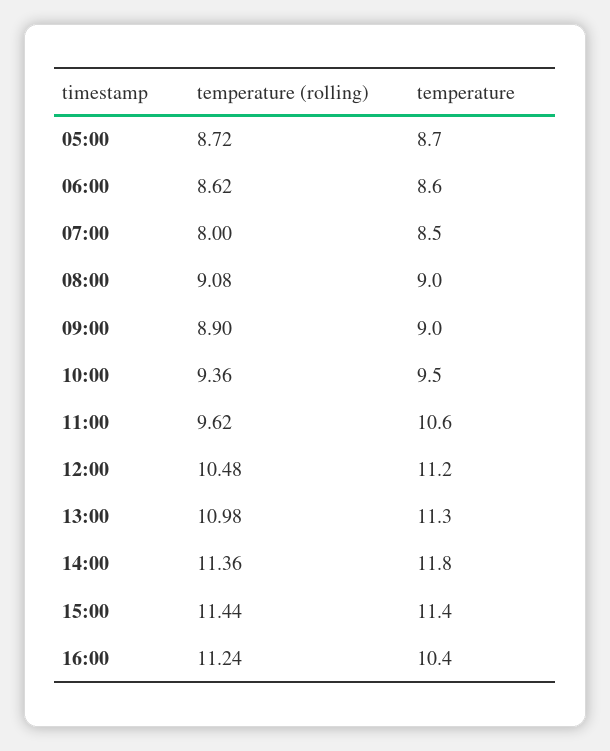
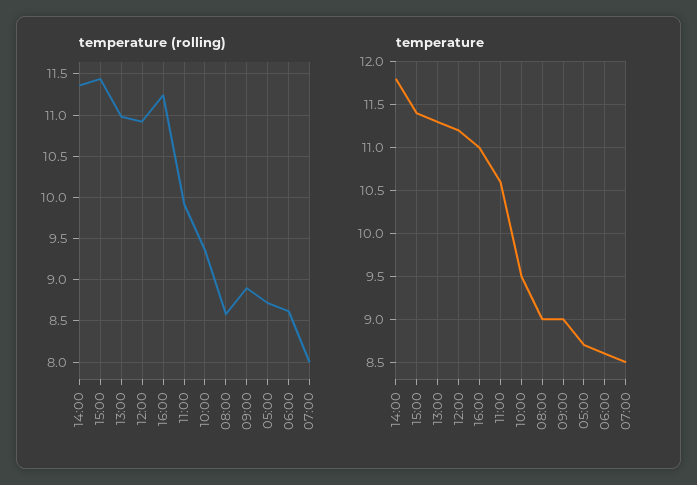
temperature (rolling), 08:00: 9.08 -> 8.6
temperature (rolling), 11:00: 9.62 -> 9.9
temperature (rolling), 12:00: 10.48 -> 10.9
temperature, 16:00: 10.4 -> 11

